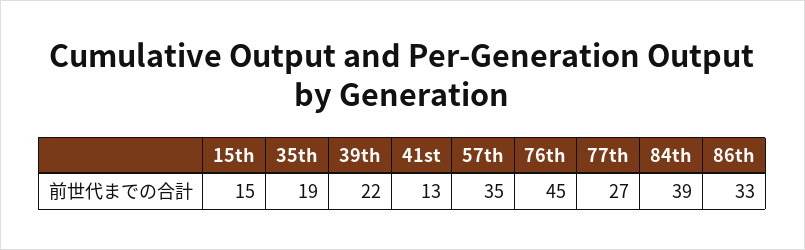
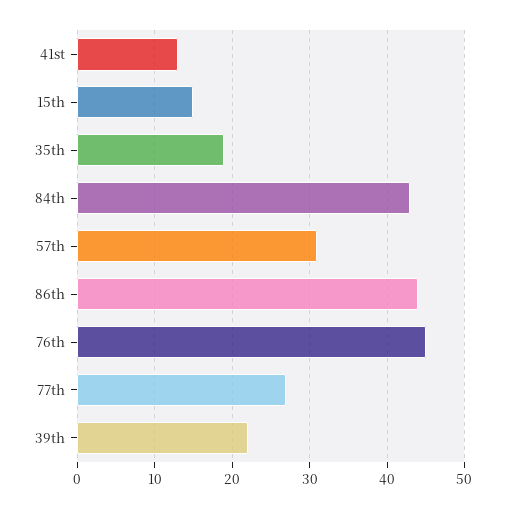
57th: 35 -> 31
84th: 39 -> 43
86th: 33 -> 44

